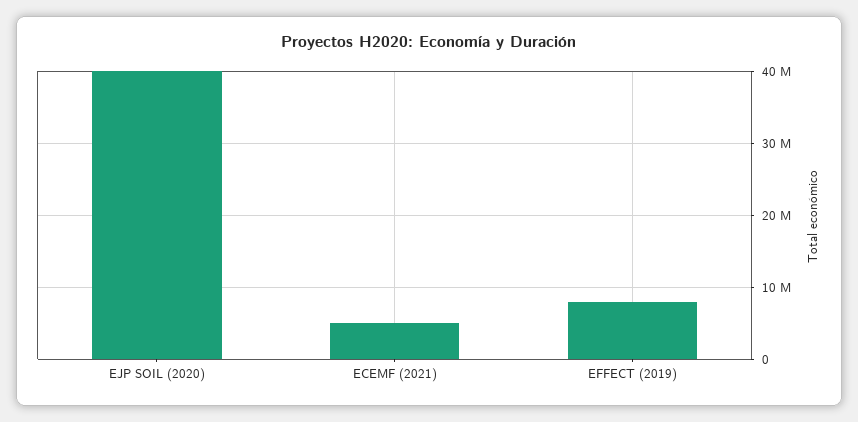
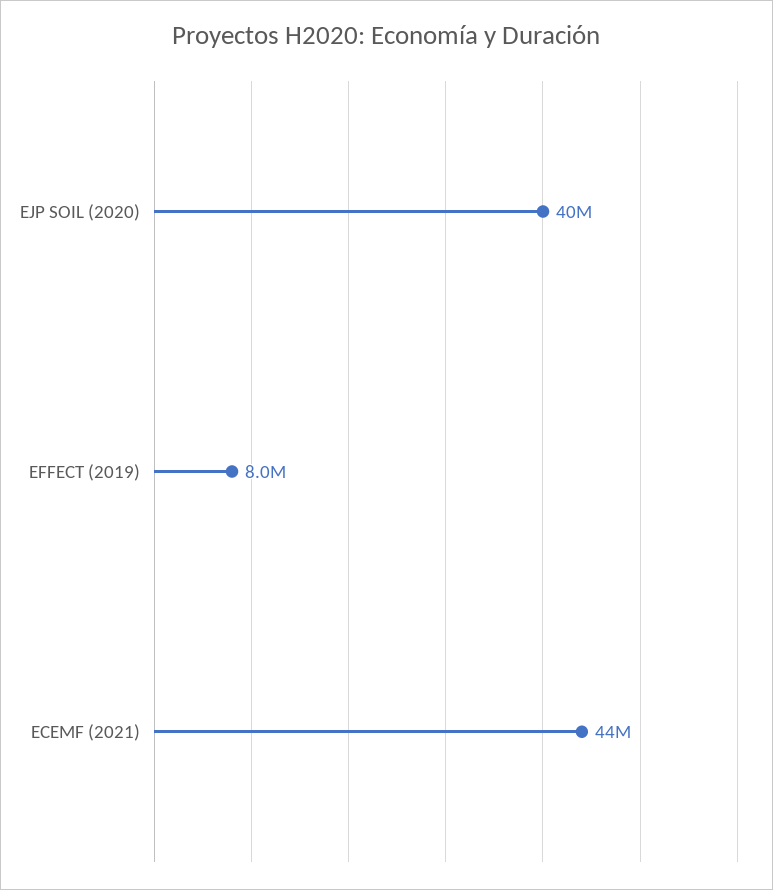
ECEMF (2021): 5000000 -> 44000000

